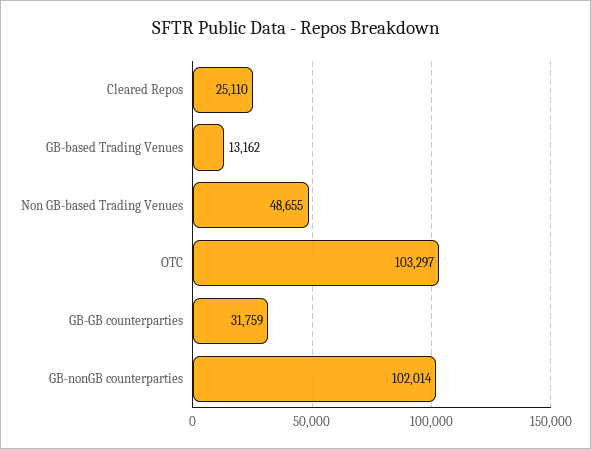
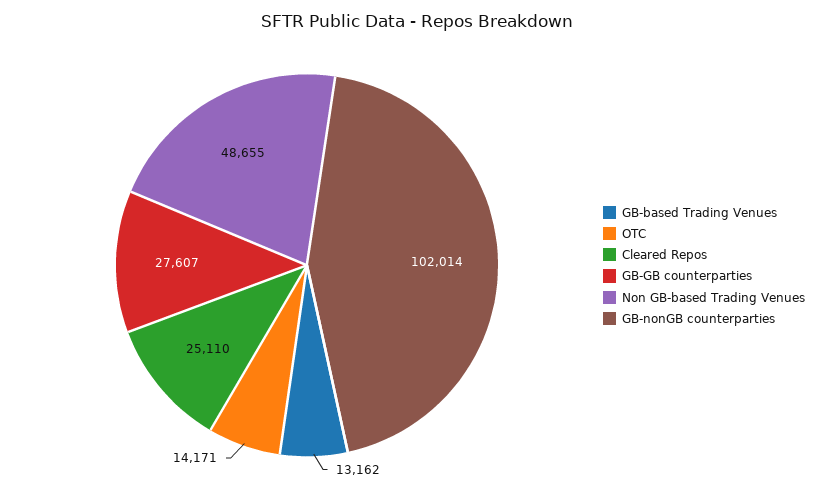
OTC: 103297 -> 14171
GB-GB counterparties: 31759 -> 27607

